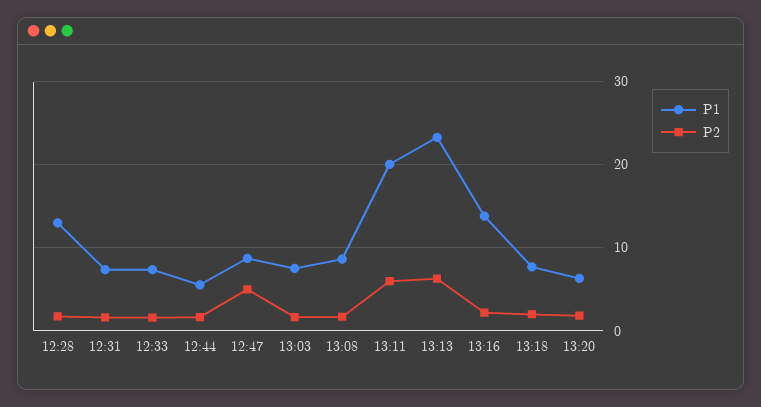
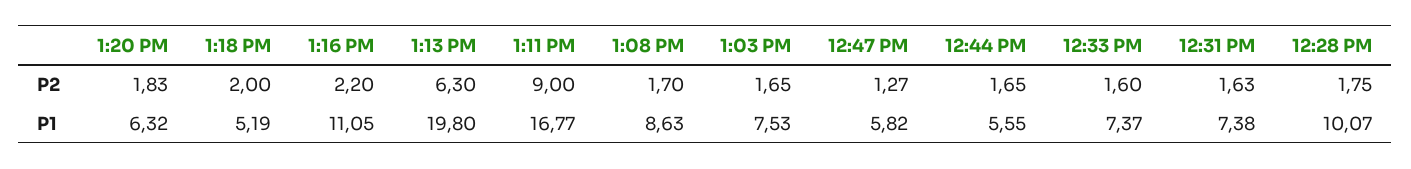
P1, 12:28: 13 -> 10.07
P1, 12:47: 9 -> 5.82
P2, 12:47: 5 -> 1.27
P1, 13:11: 20 -> 16.77
P2, 13:11: 6 -> 9
P1, 13:13: 23 -> 19.8
P1, 13:16: 14 -> 11.05
P1, 13:18: 8 -> 5.19

